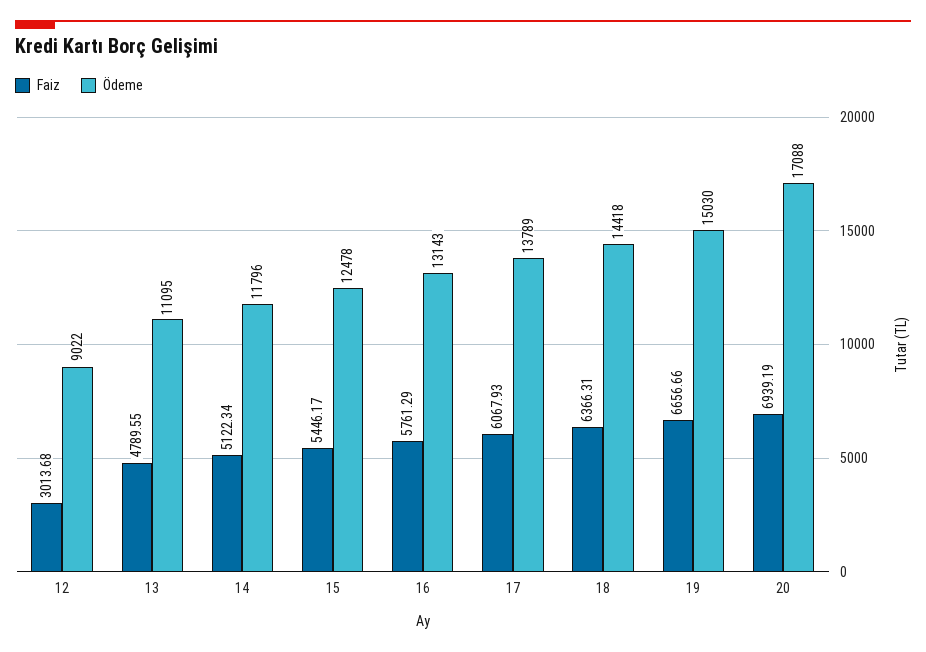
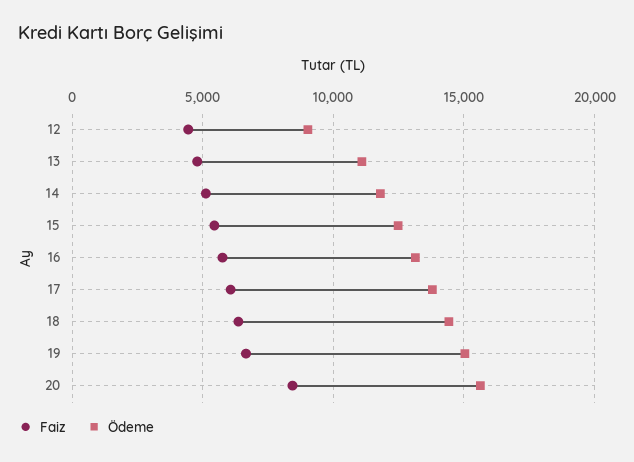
Faiz, 12: 3013.68 -> 4500
Faiz, 20: 6939.19 -> 8500
Ödeme, 20: 17088 -> 15500

